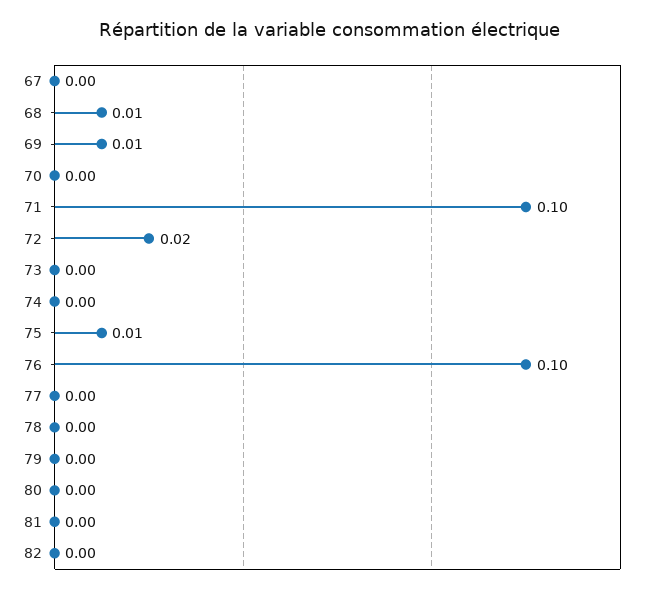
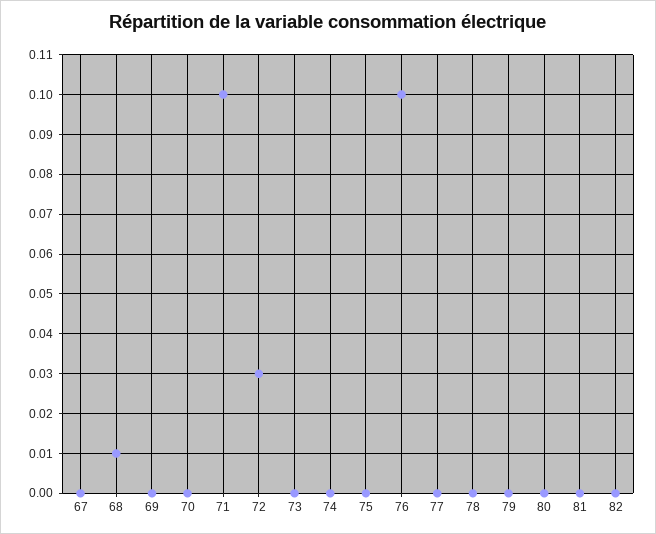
69: 0.01 -> 0
72: 0.02 -> 0.03
75: 0.01 -> 0

